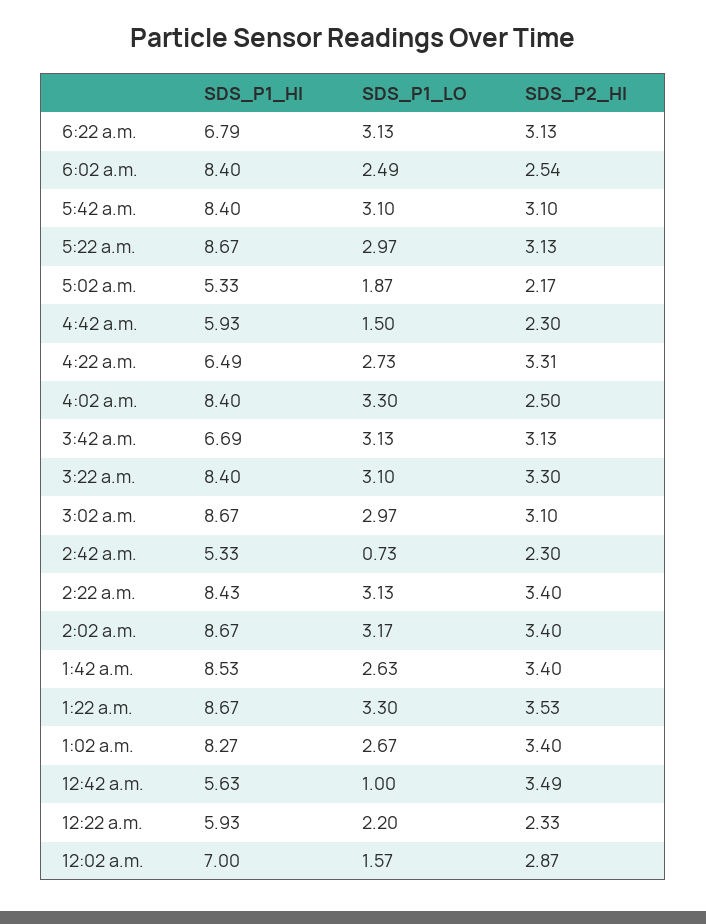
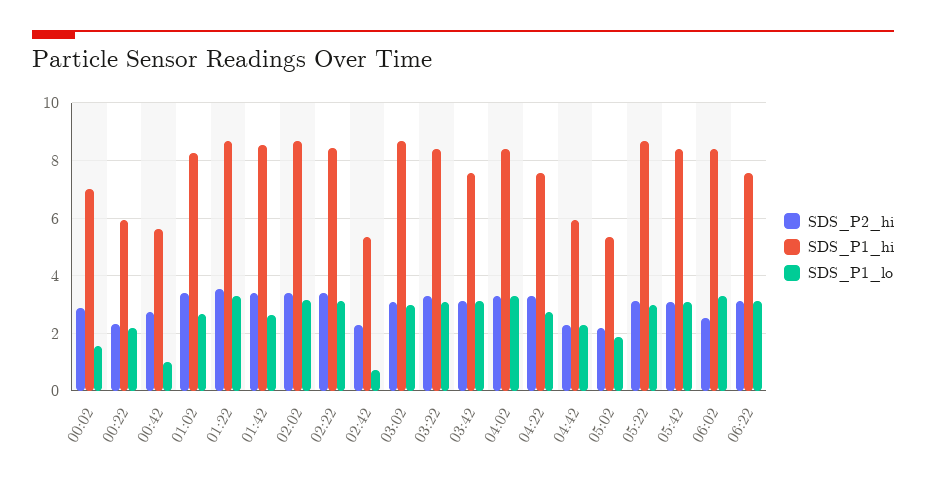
SDS_P1_HI, 6:22 a.m.: 6.79 -> 7.5
SDS_P1_LO, 6:02 a.m.: 2.49 -> 3.25
SDS_P1_LO, 4:42 a.m.: 1.5 -> 2.25
SDS_P1_HI, 4:22 a.m.: 6.49 -> 7.5
SDS_P2_HI, 4:02 a.m.: 2.5 -> 3.25
SDS_P1_HI, 3:42 a.m.: 6.69 -> 7.5
SDS_P2_HI, 12:42 a.m.: 3.49 -> 2.75

